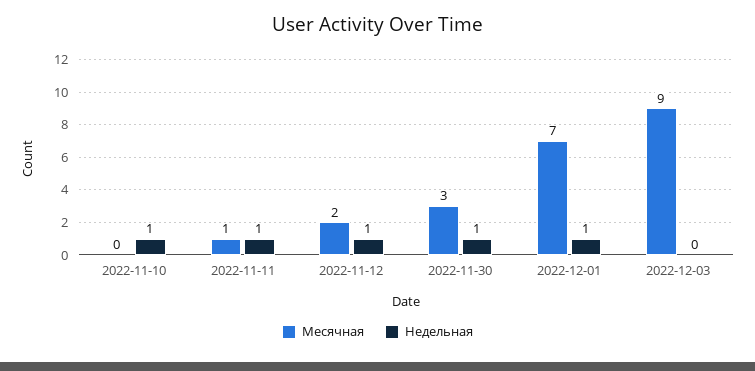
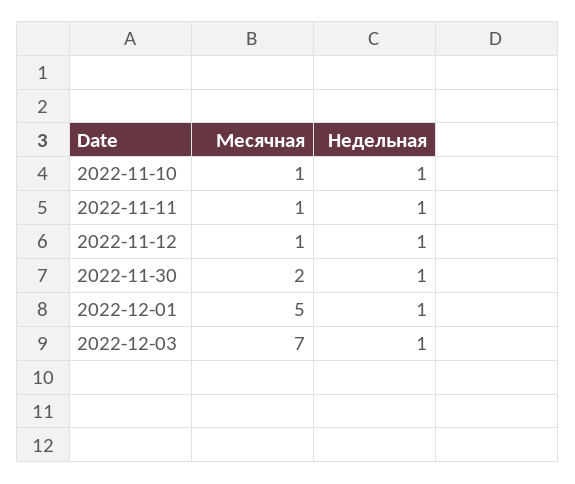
Месячная, 2022-11-10: 0 -> 1
Месячная, 2022-11-12: 2 -> 1
Месячная, 2022-11-30: 3 -> 2
Месячная, 2022-12-01: 7 -> 5
Месячная, 2022-12-03: 9 -> 7
Недельная, 2022-12-03: 0 -> 1

